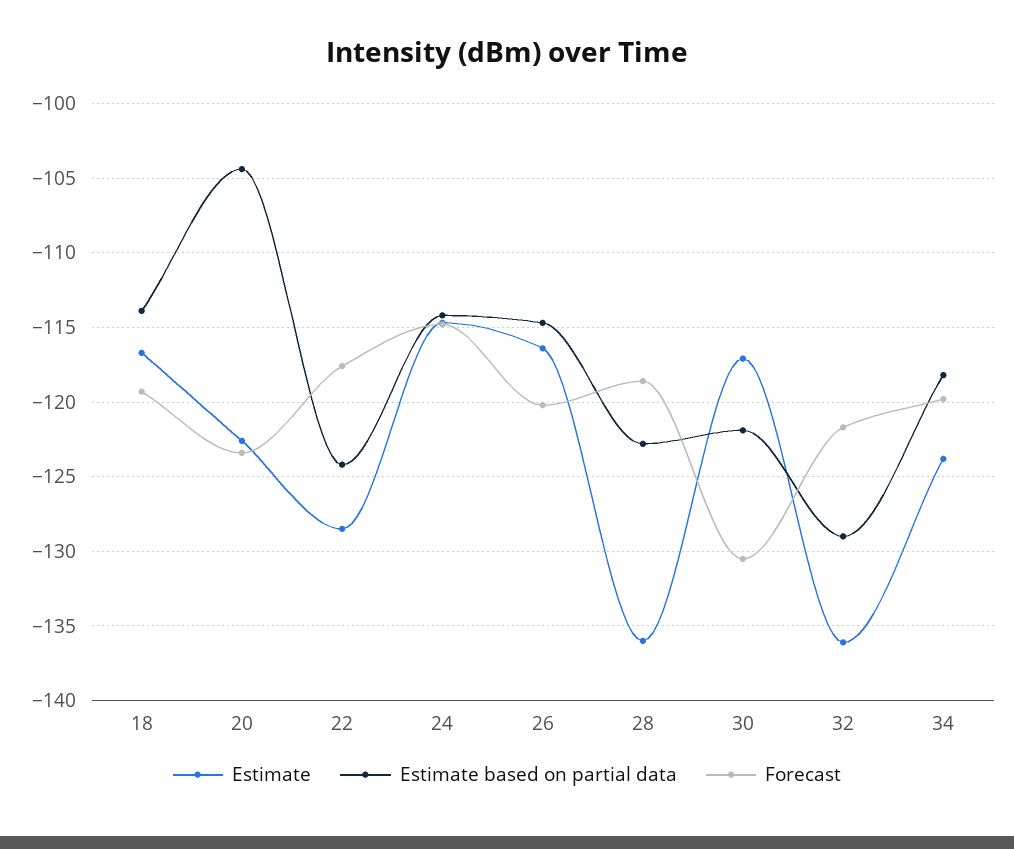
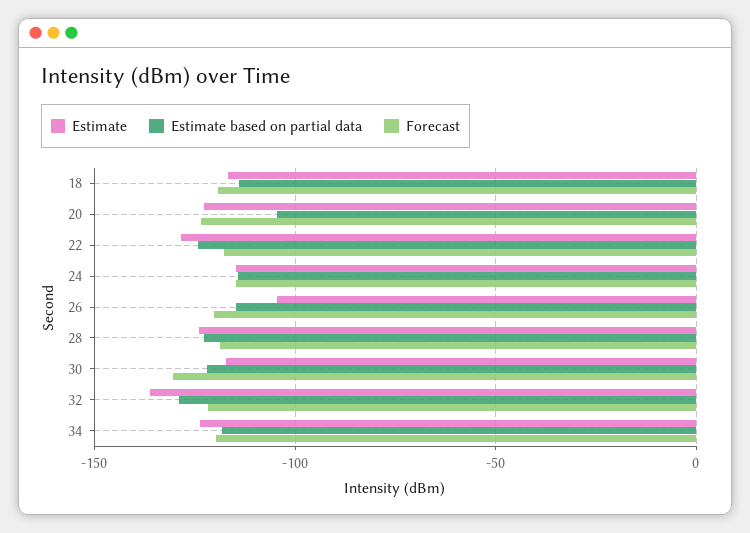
Estimate, 26: -116.5 -> -105
Estimate, 28: -136 -> -125

